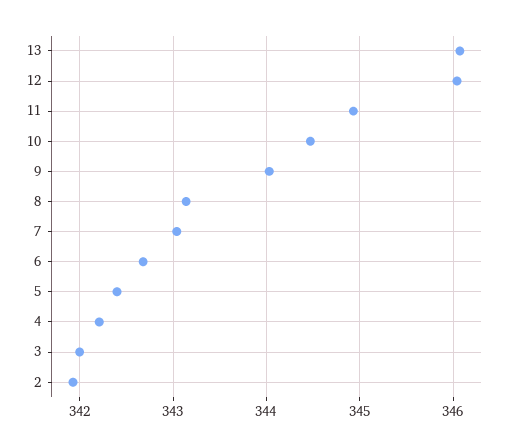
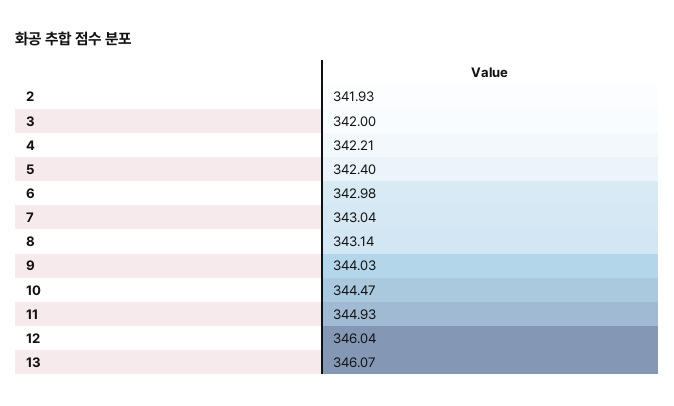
6: 342.7 -> 342.98

